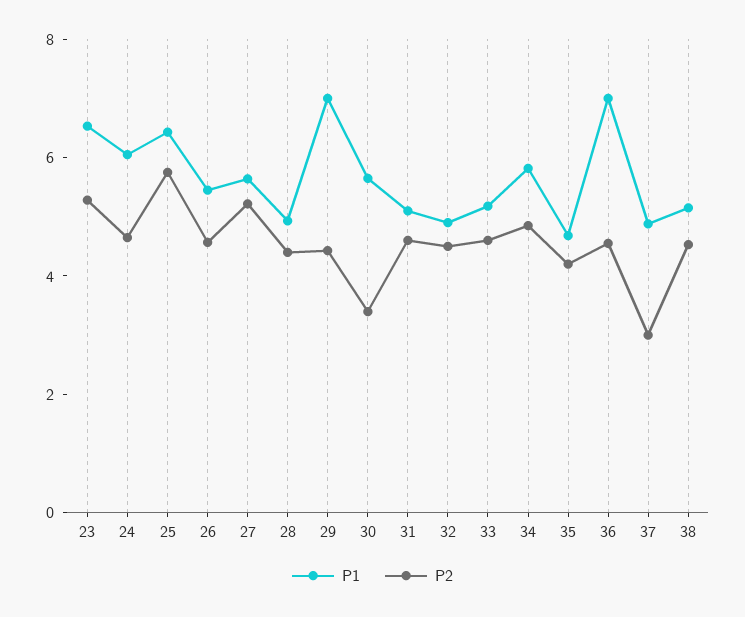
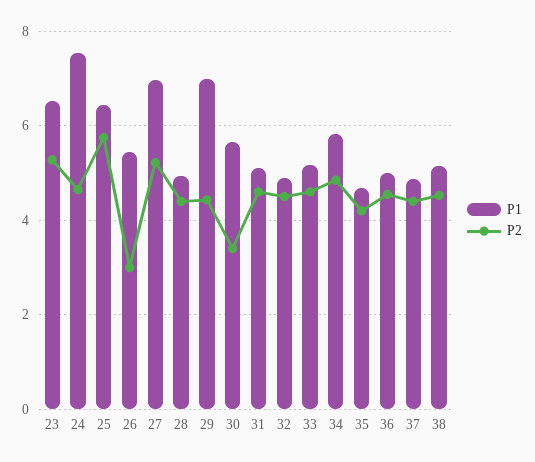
P1, 24: 6 -> 7.6
P2, 26: 4.5 -> 3
P1, 27: 5.5 -> 7
P1, 36: 7 -> 5
P2, 37: 3 -> 4.4

